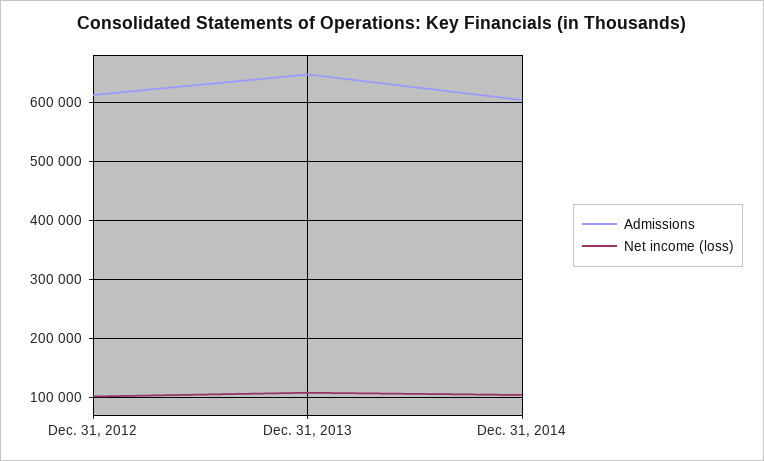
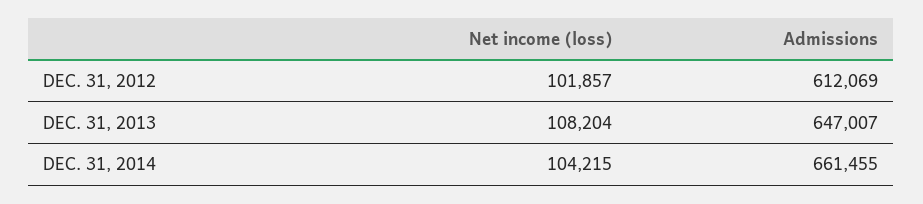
Admissions, Dec. 31, 2014: 600000 -> 661455

